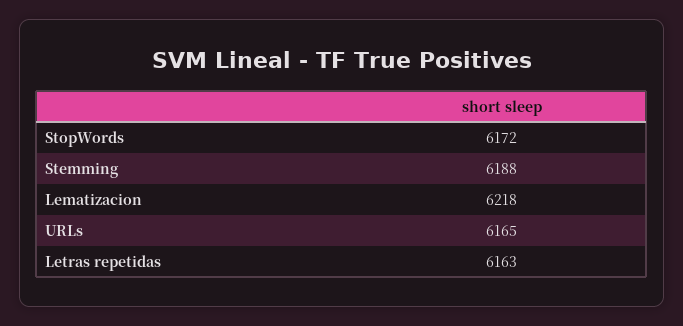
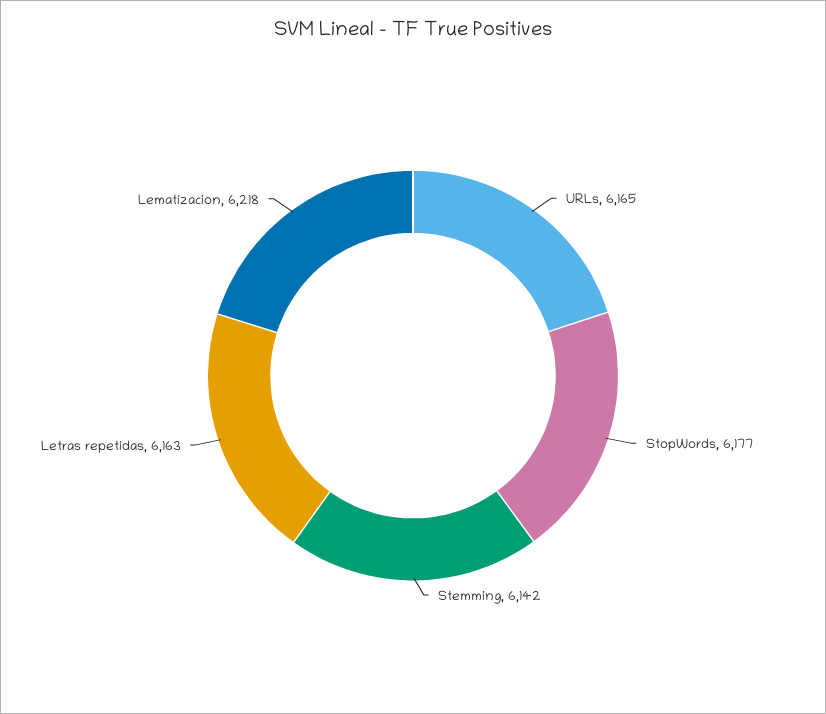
StopWords: 6172 -> 6177
Stemming: 6188 -> 6142

